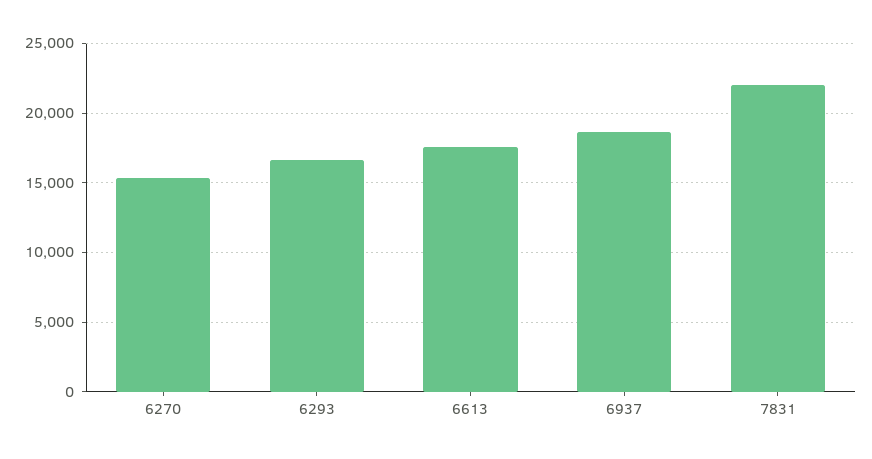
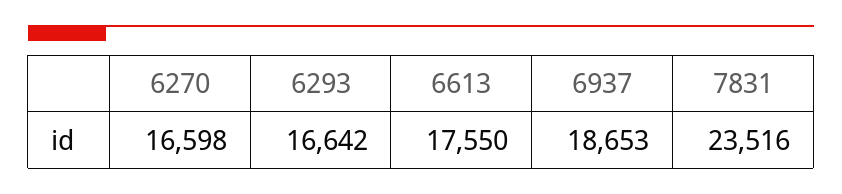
6270: 15500 -> 16598
7831: 22000 -> 23516

